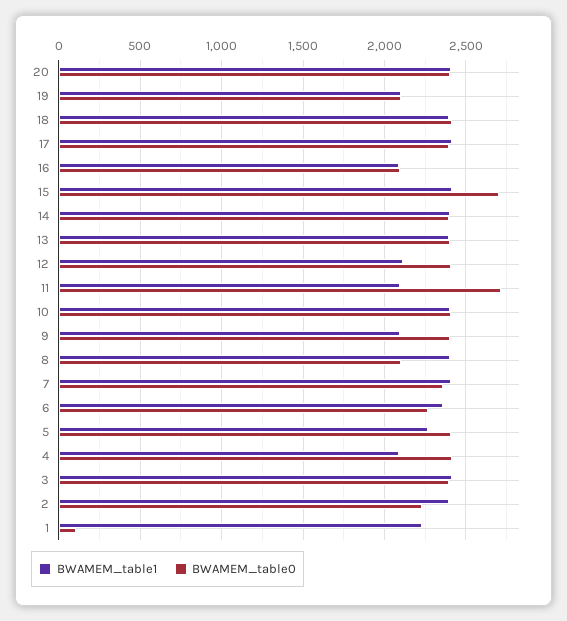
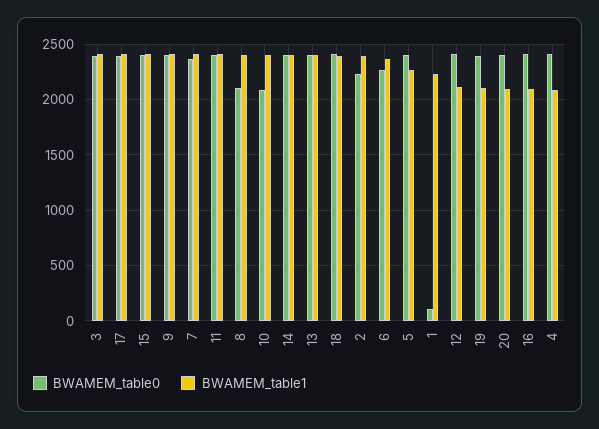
BWAMEM_table1, 20: 2400 -> 2100
BWAMEM_table0, 19: 2100 -> 2400
BWAMEM_table0, 16: 2100 -> 2400
BWAMEM_table0, 15: 2700 -> 2400
BWAMEM_table1, 11: 2100 -> 2400
BWAMEM_table0, 11: 2700 -> 2400
BWAMEM_table0, 10: 2400 -> 2100
BWAMEM_table1, 9: 2100 -> 2400

